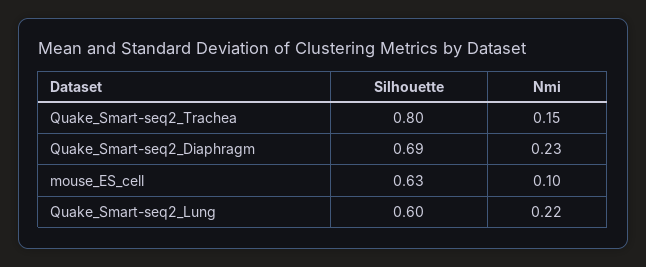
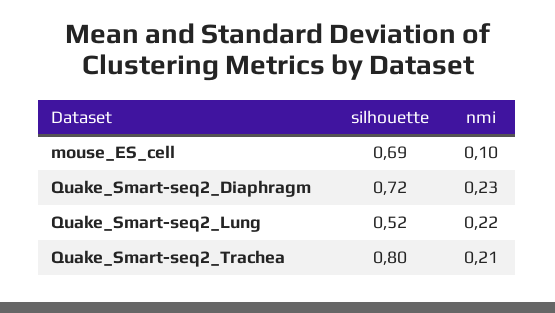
Nmi, Quake_Smart-seq2_Trachea: 0.15 -> 0.21
Silhouette, Quake_Smart-seq2_Diaphragm: 0.69 -> 0.72
Silhouette, mouse_ES_cell: 0.63 -> 0.69
Silhouette, Quake_Smart-seq2_Lung: 0.6 -> 0.52

